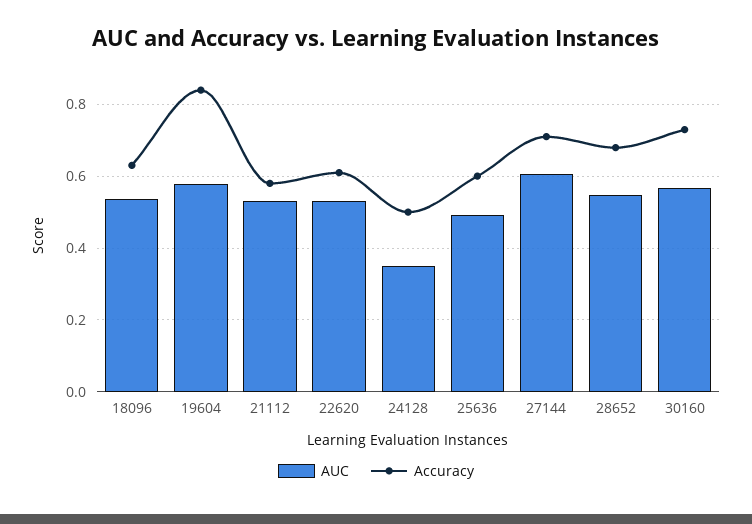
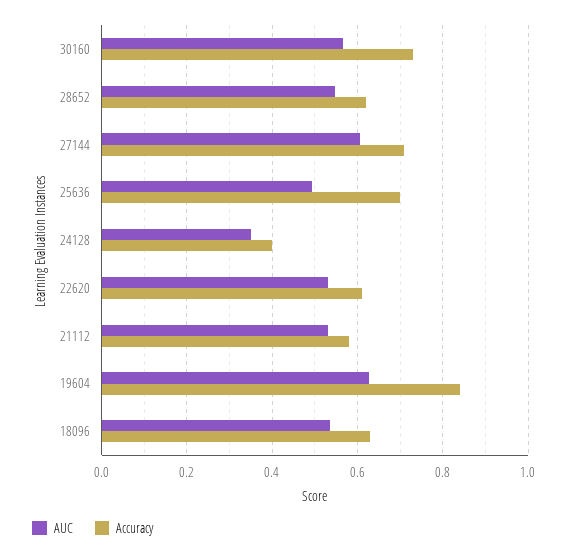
AUC, 19604: 0.58 -> 0.62
Accuracy, 24128: 0.5 -> 0.4
Accuracy, 25636: 0.6 -> 0.7
Accuracy, 28652: 0.68 -> 0.62

